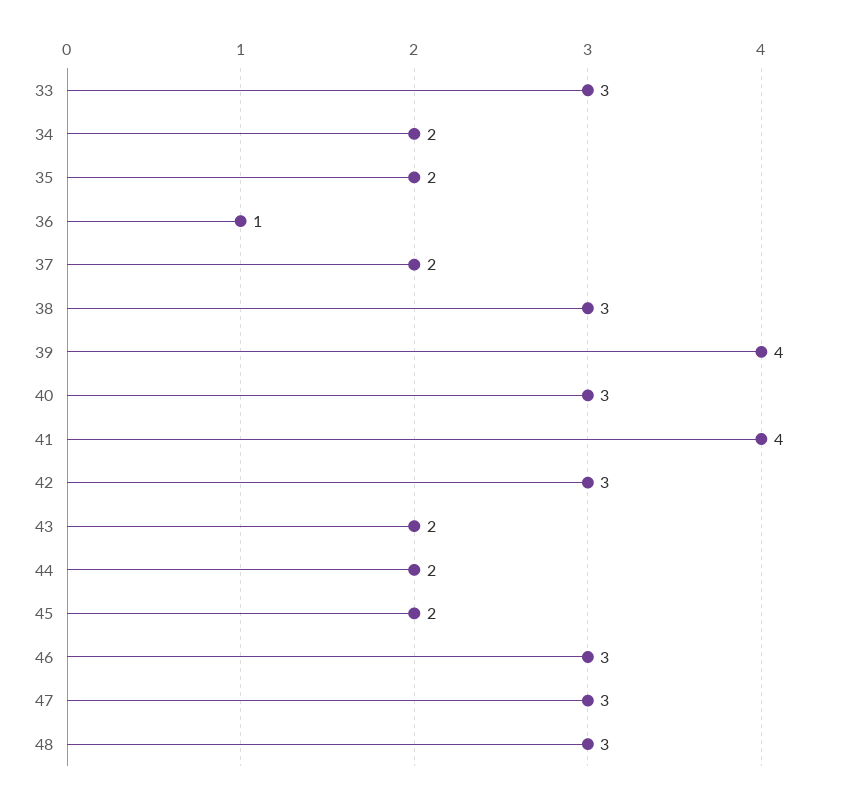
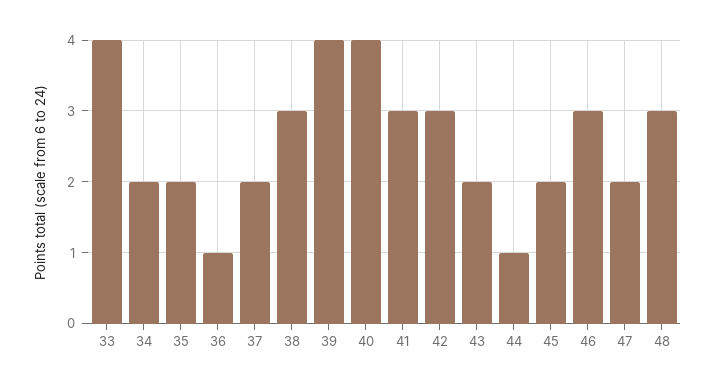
33: 3 -> 4
40: 3 -> 4
41: 4 -> 3
44: 2 -> 1
47: 3 -> 2

